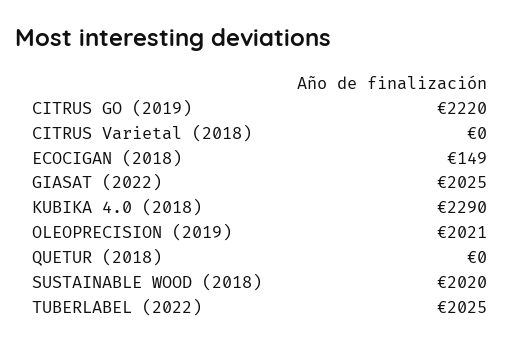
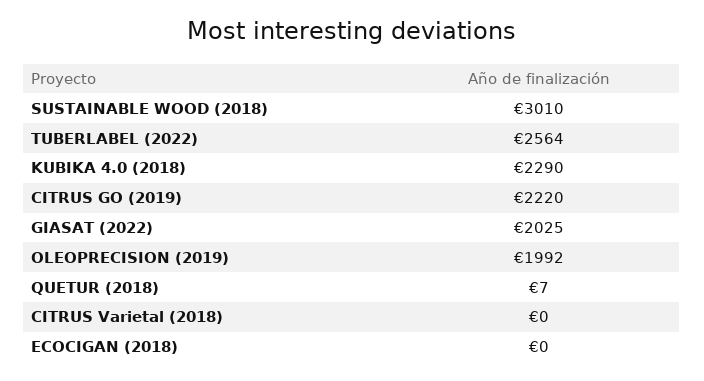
ECOCIGAN (2018): 149 -> 0
OLEOPRECISION (2019): 2021 -> 1992
QUETUR (2018): 0 -> 7
SUSTAINABLE WOOD (2018): 2020 -> 3010
TUBERLABEL (2022): 2025 -> 2564

